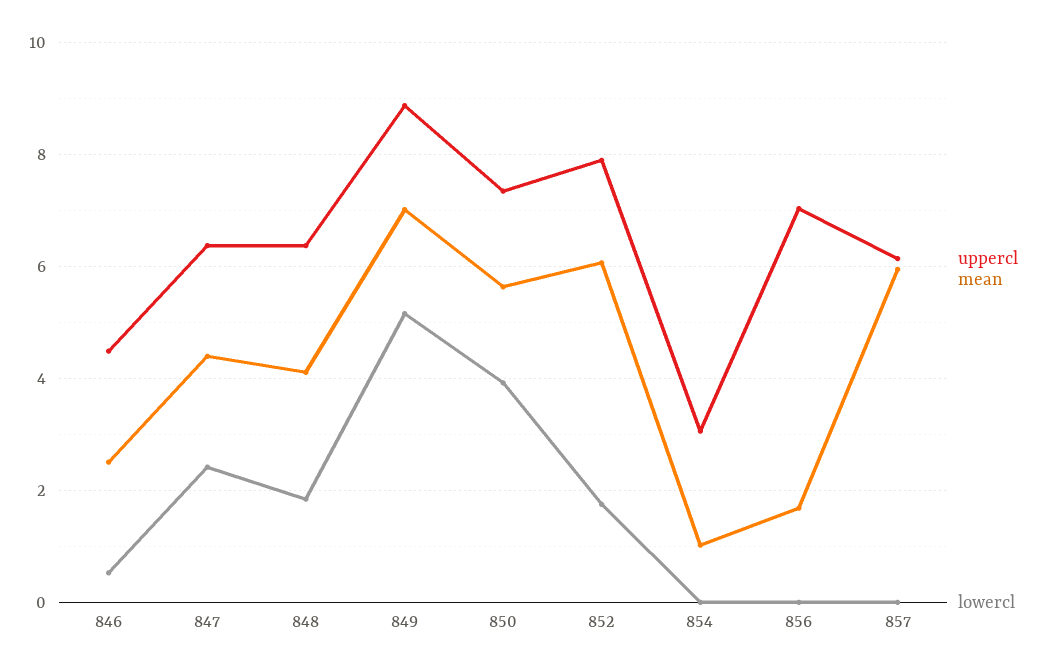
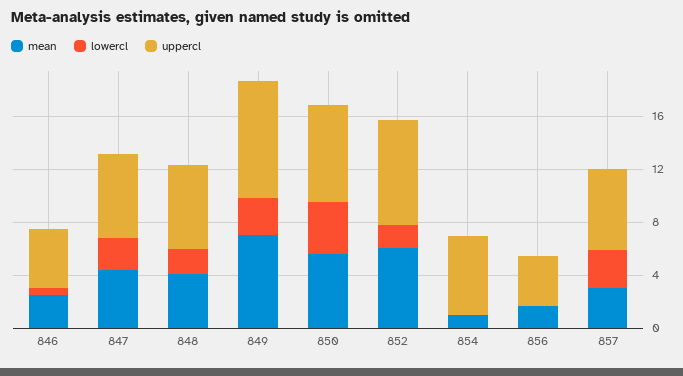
lowercl, 849: 5.2 -> 3
uppercl, 854: 3 -> 6
uppercl, 856: 7 -> 4
mean, 857: 6 -> 3
lowercl, 857: 0 -> 3

